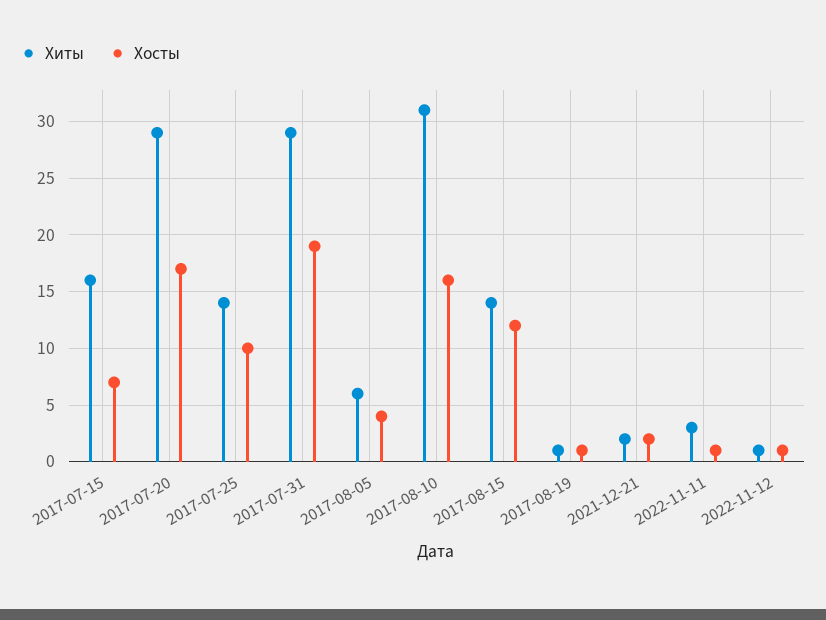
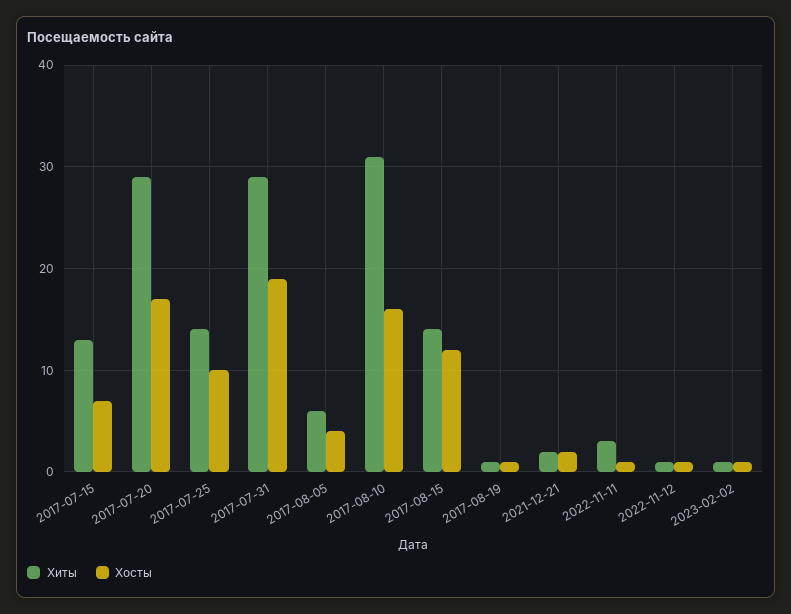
Хиты, 2017-07-15: 16 -> 13
Хиты, 2023-02-02: none -> 1
Хосты, 2023-02-02: none -> 1

